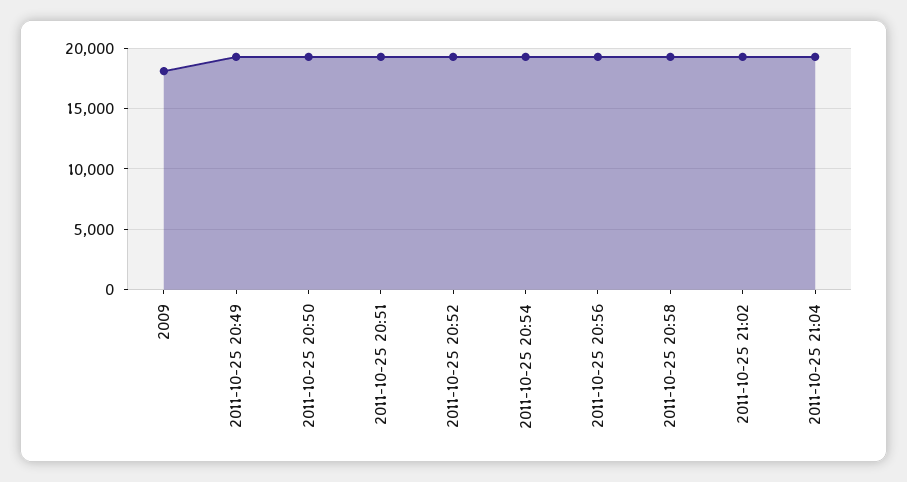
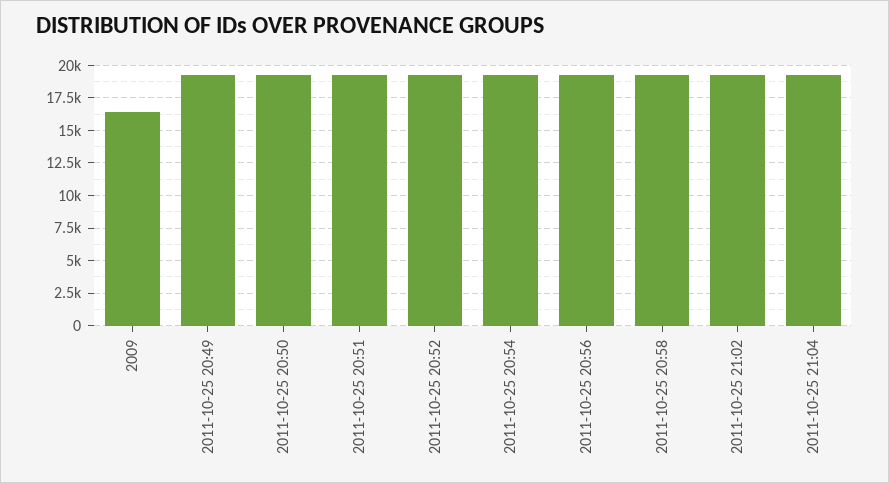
2009: 18000 -> 16500

